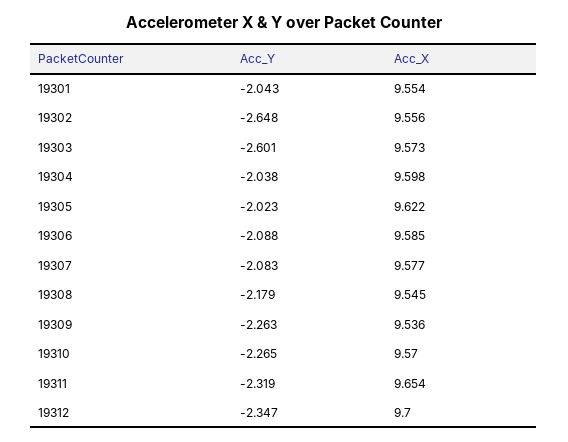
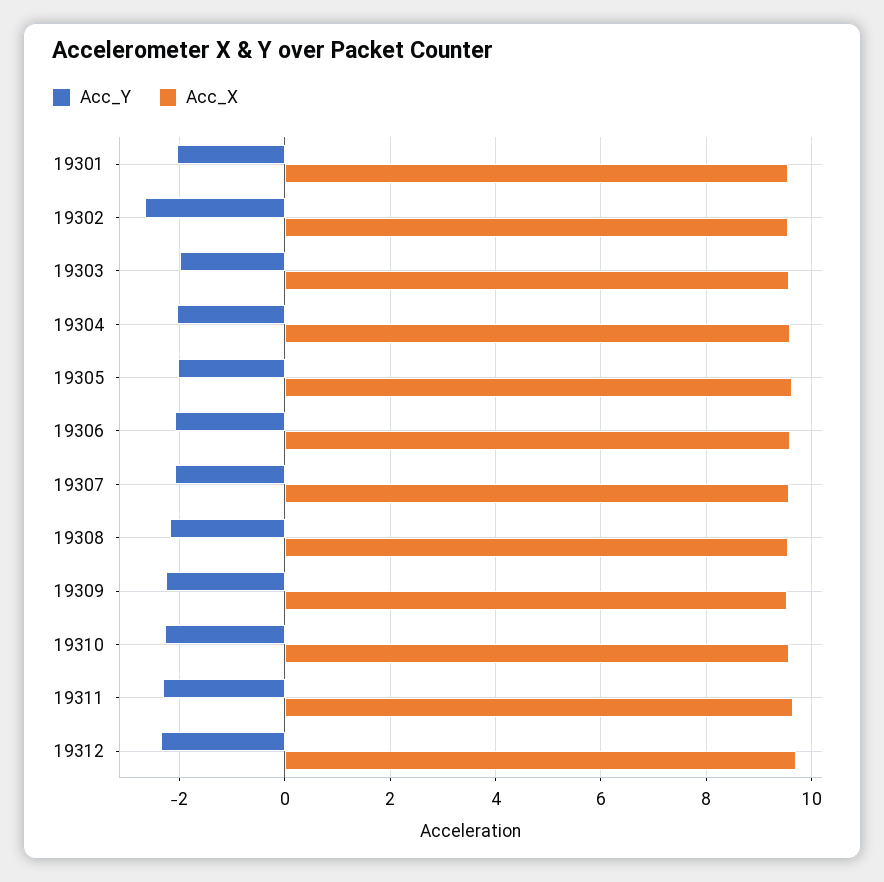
Acc_Y, 19303: -2.601 -> -2

